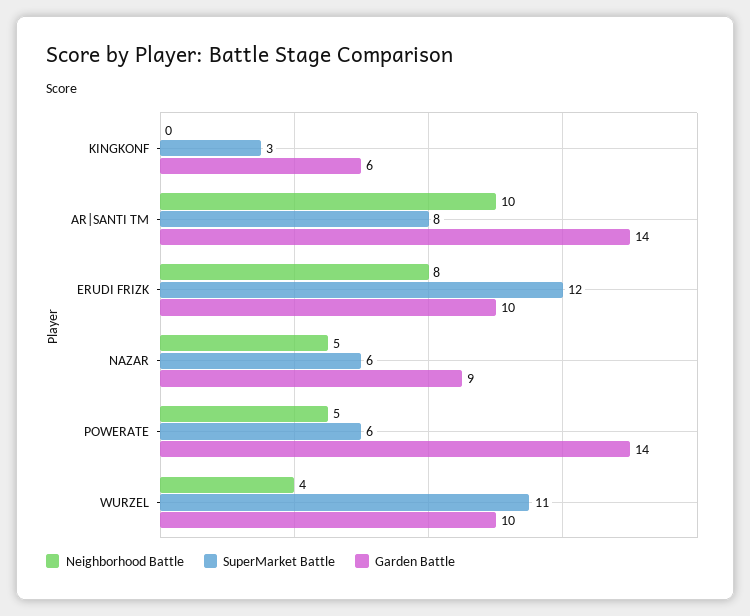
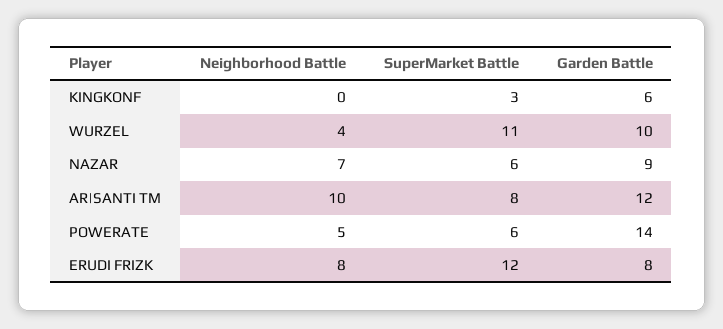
Garden Battle, AR|SANTI TM: 14 -> 12
Garden Battle, ERUDI FRIZK: 10 -> 8
Neighborhood Battle, NAZAR: 5 -> 7

